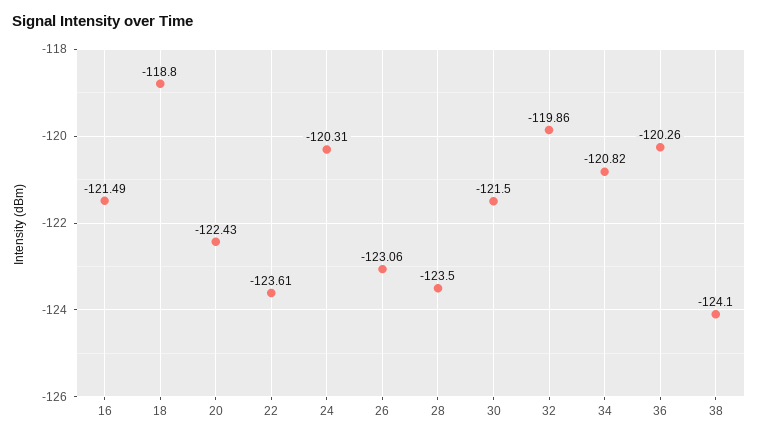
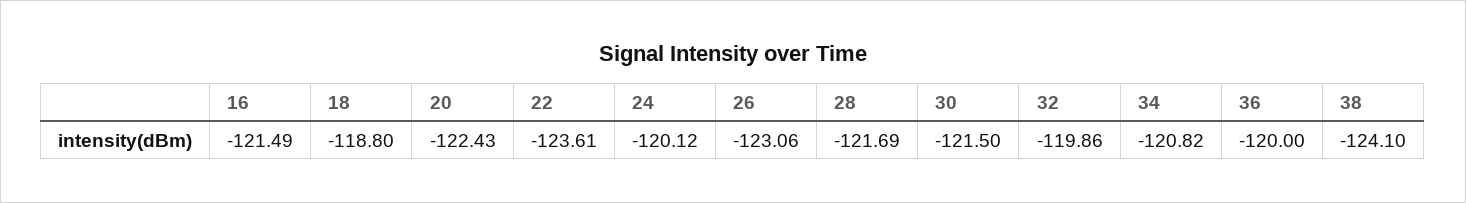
24: -120.31 -> -120.12
28: -123.5 -> -121.69
36: -120.26 -> -120

